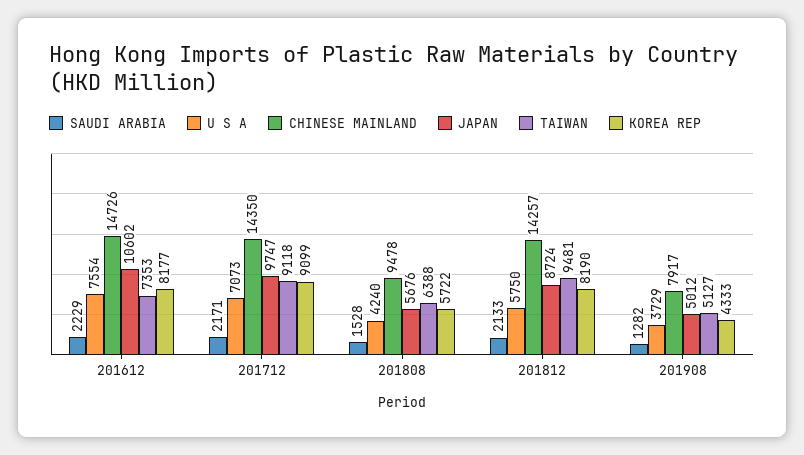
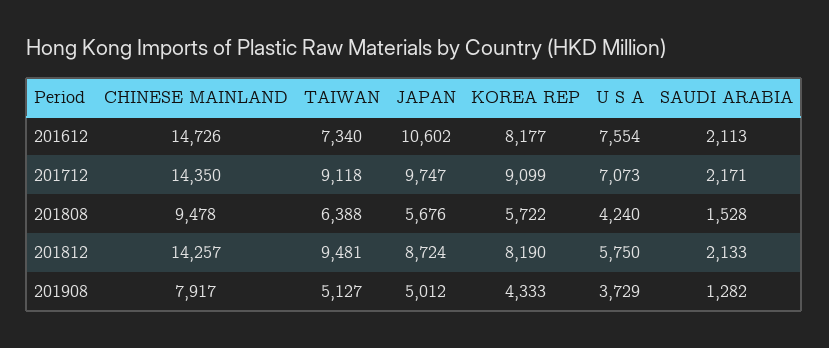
SAUDI ARABIA, 201612: 2229 -> 2113
TAIWAN, 201612: 7353 -> 7340

